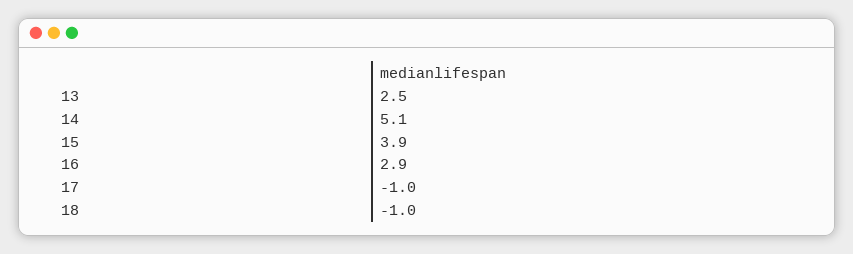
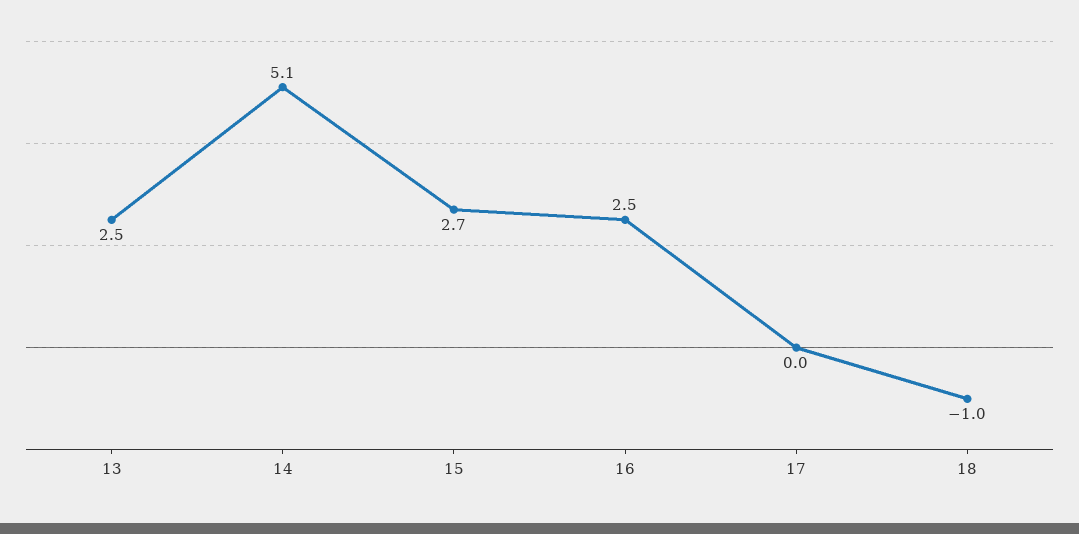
15: 3.9 -> 2.7
16: 2.9 -> 2.5
17: -1 -> 0

